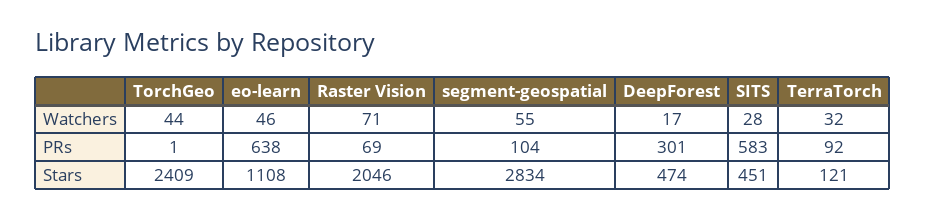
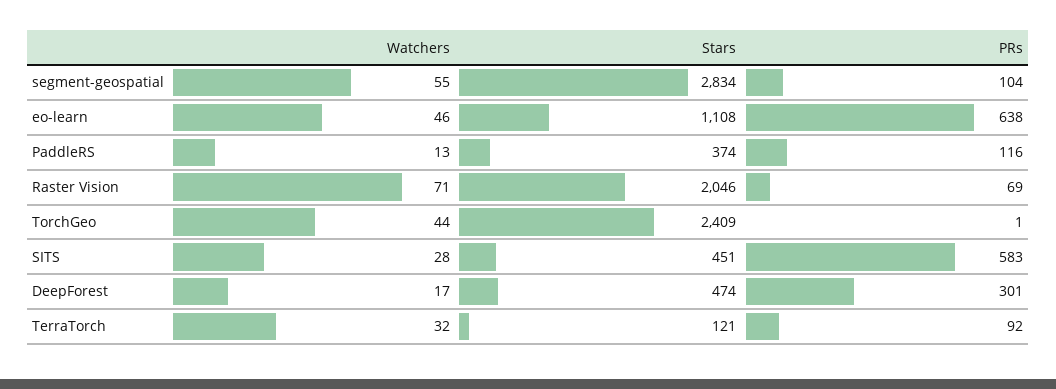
PaddleRS, Watchers: none -> 13
PaddleRS, Stars: none -> 374
PaddleRS, PRs: none -> 116

